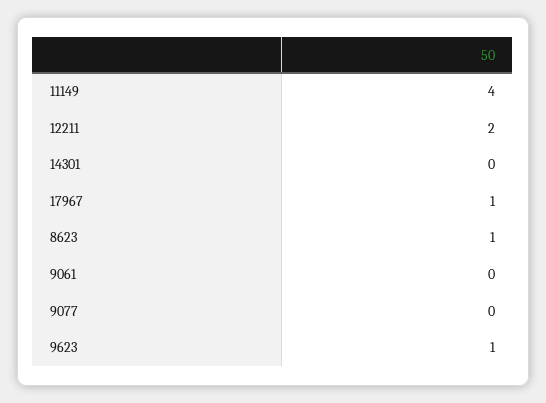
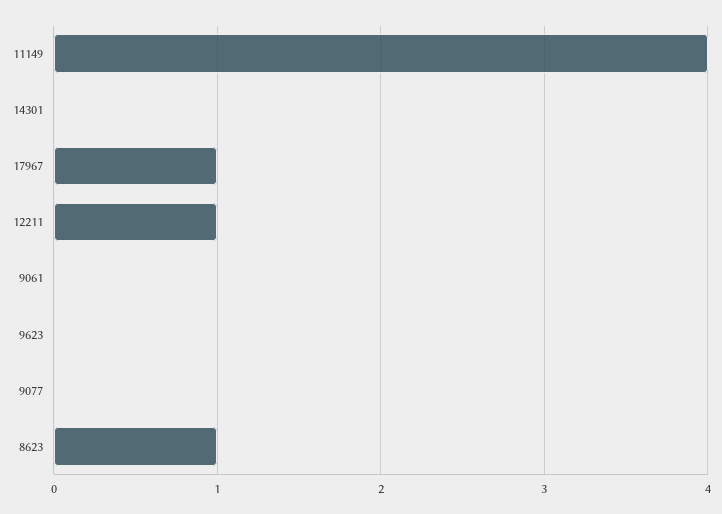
12211: 2 -> 1
9623: 1 -> 0

